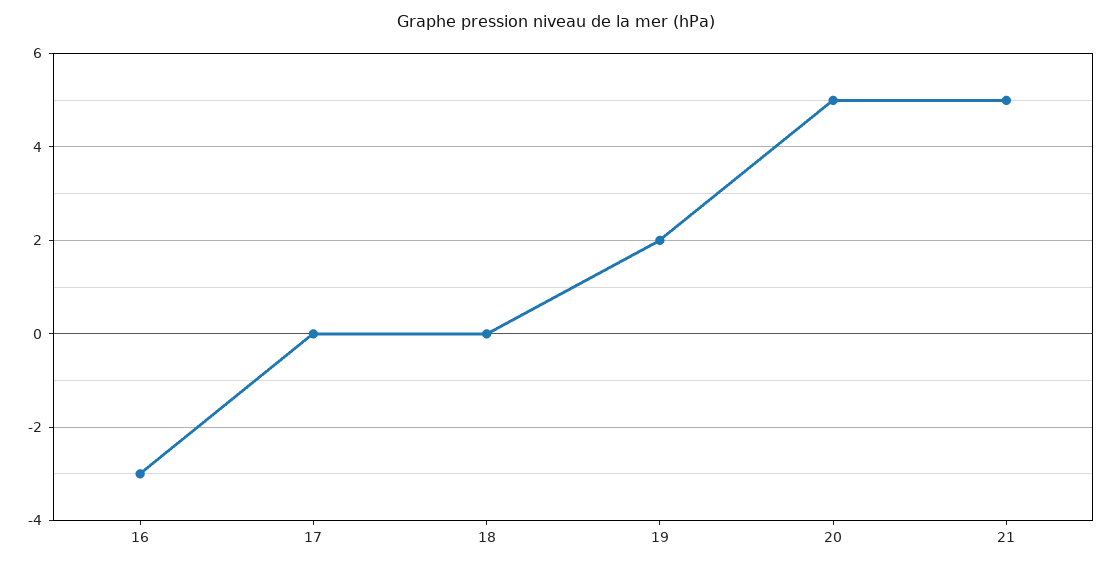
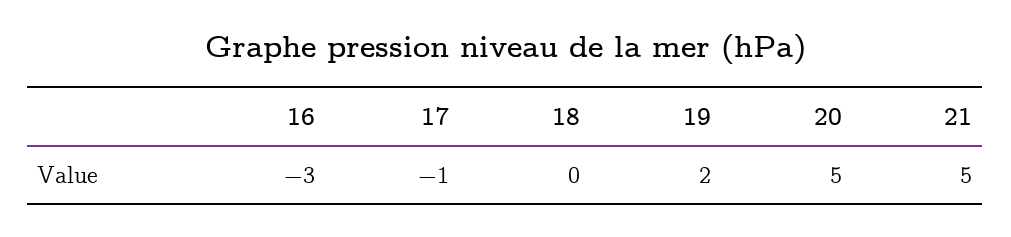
17: 0 -> -1

